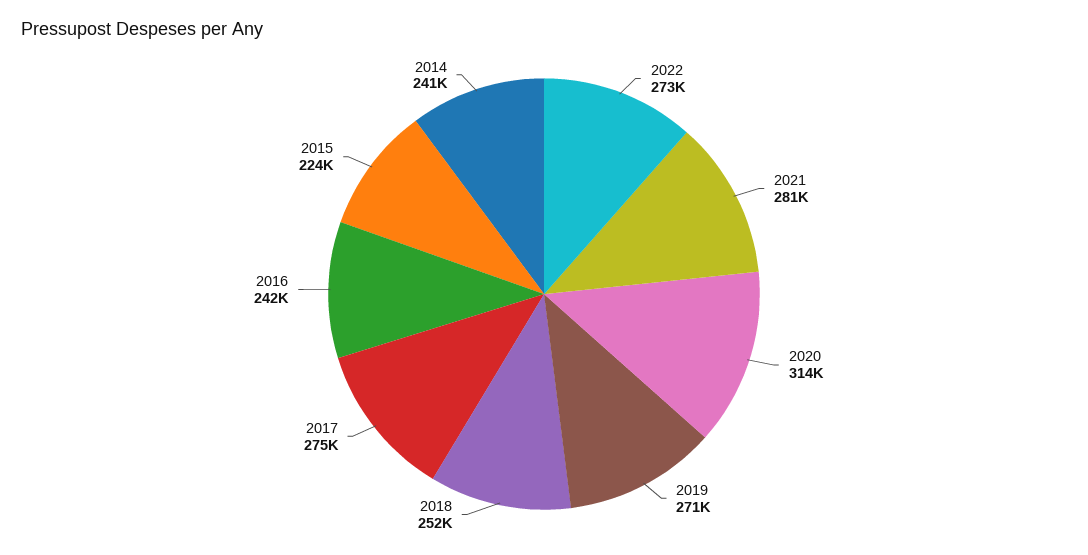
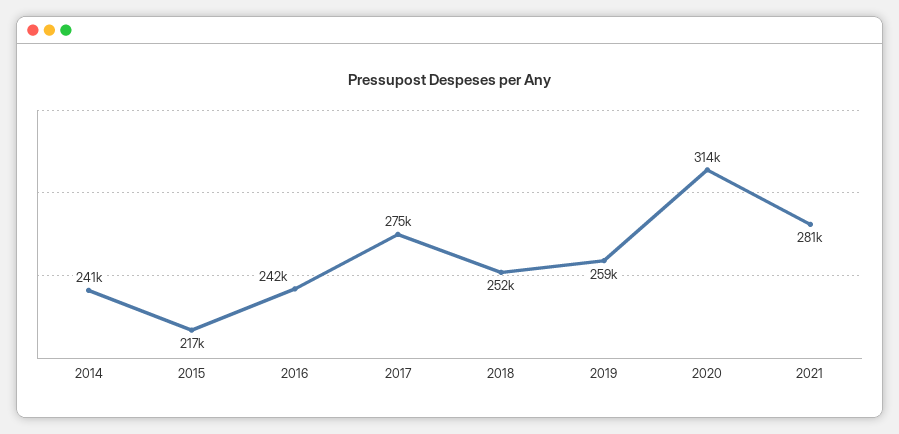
2022: 273000 -> none
2019: 271000 -> 259000
2015: 224000 -> 217000

